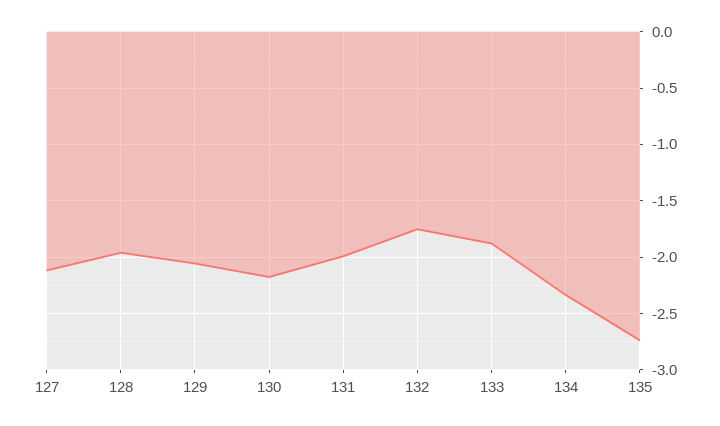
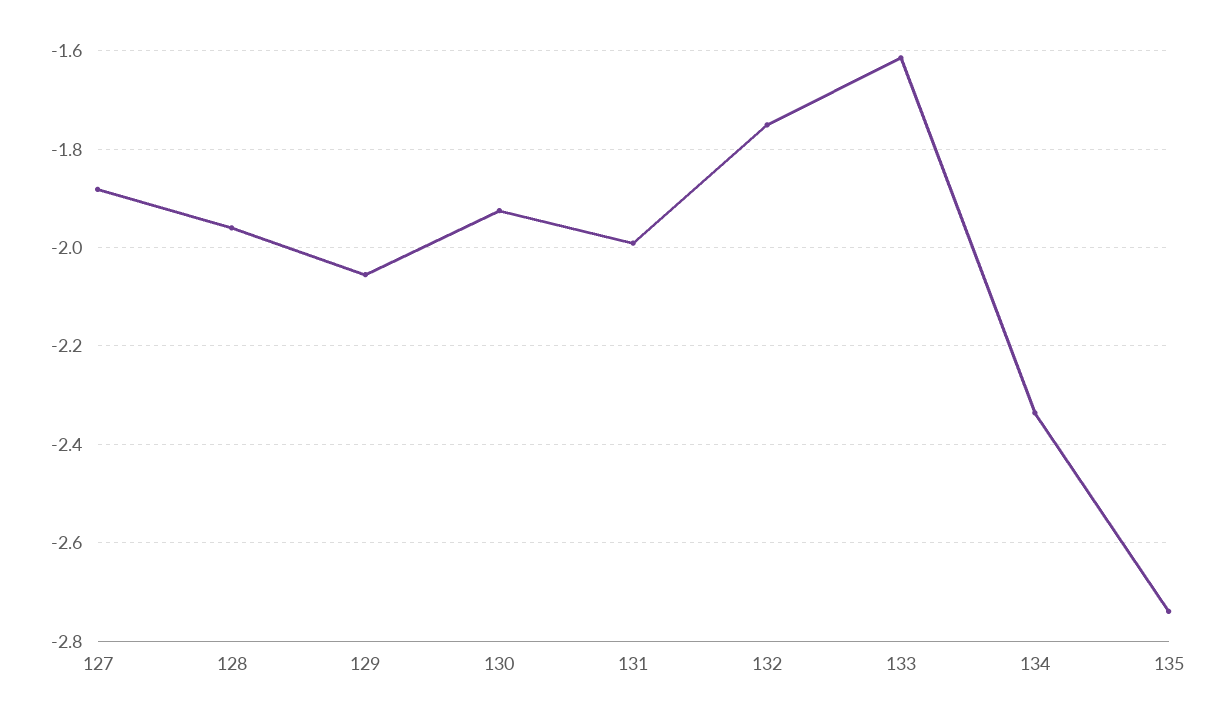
127: -2.1 -> -1.88
130: -2.2 -> -1.92
133: -1.9 -> -1.62

